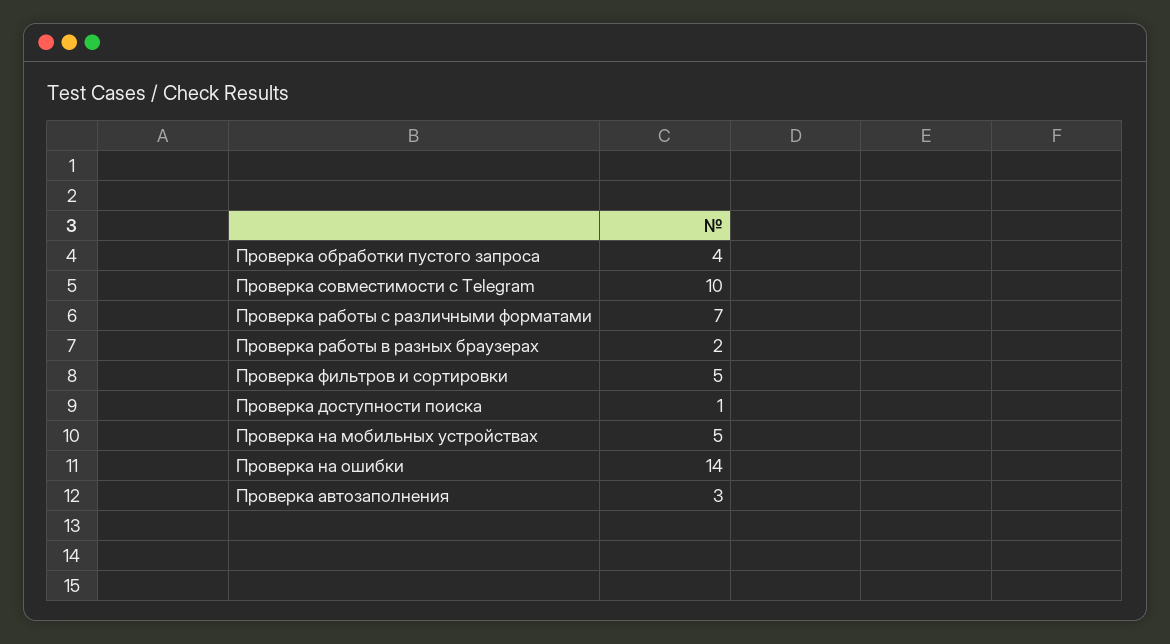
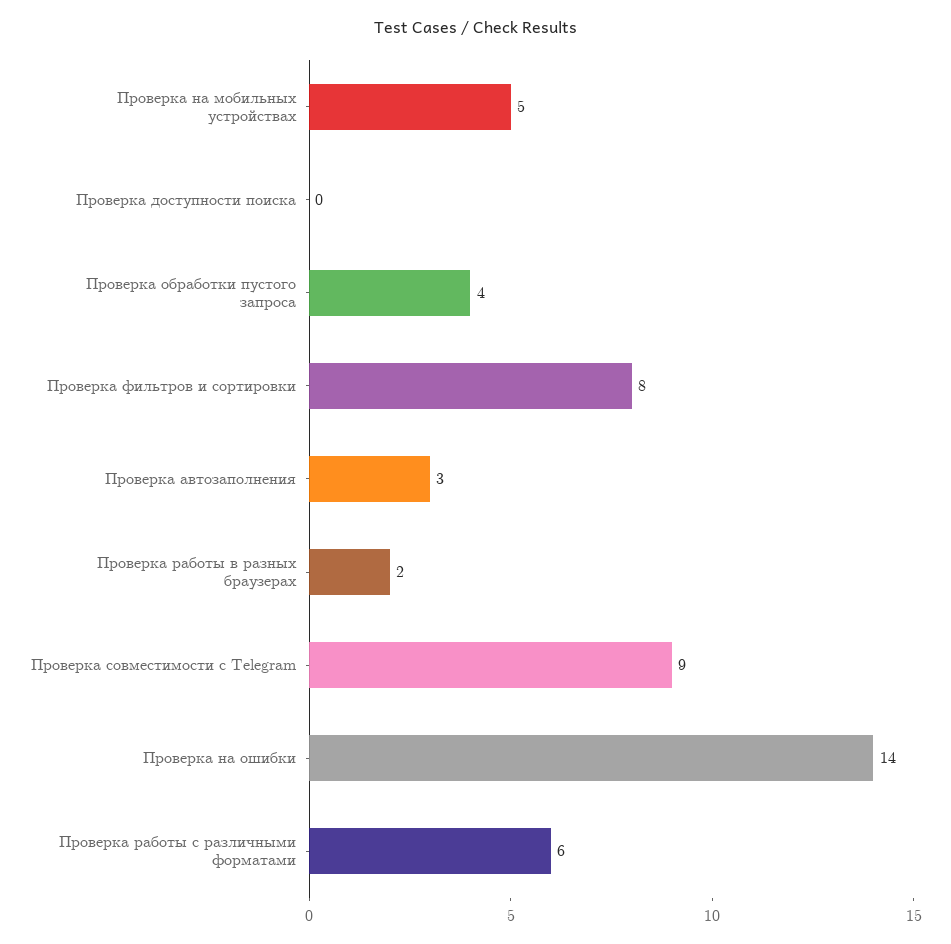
Проверка совместимости с Telegram: 10 -> 9
Проверка работы с различными форматами: 7 -> 6
Проверка фильтров и сортировки: 5 -> 8
Проверка доступности поиска: 1 -> 0

